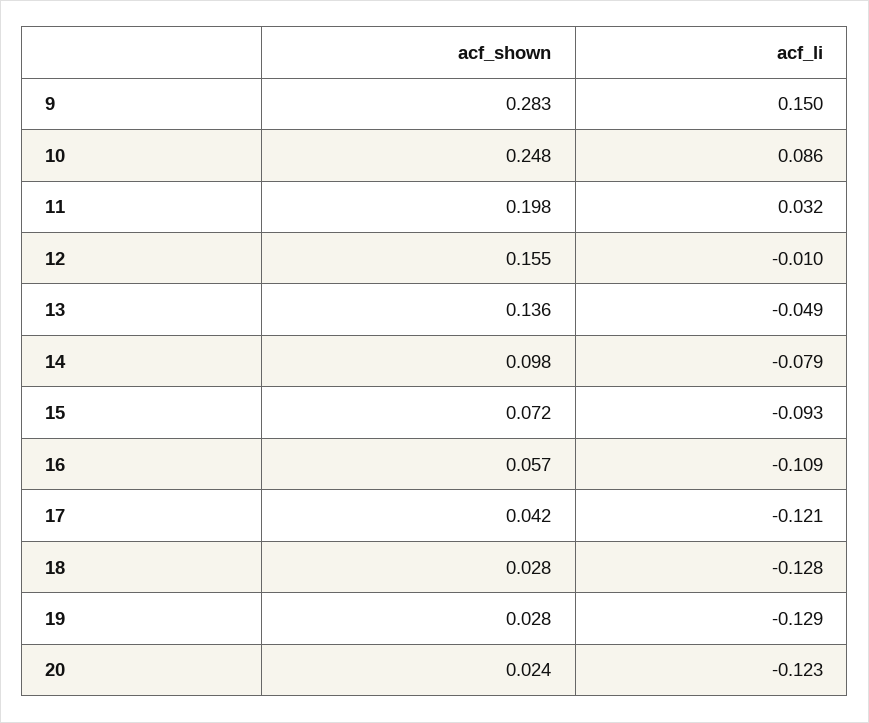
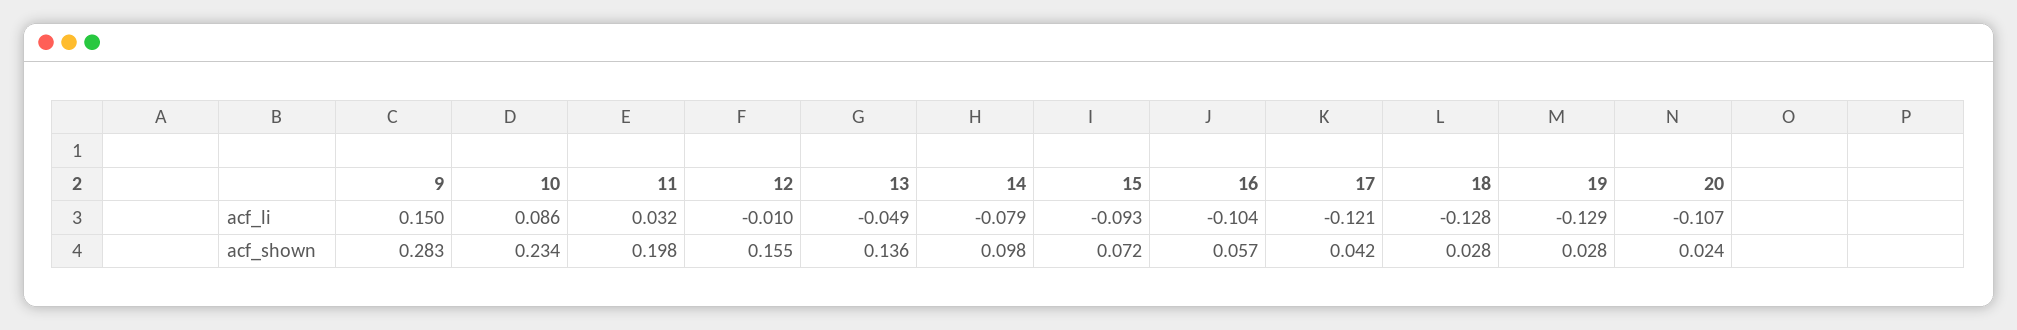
acf_shown, 10: 0.248 -> 0.234
acf_li, 16: -0.109 -> -0.104
acf_li, 20: -0.123 -> -0.107

